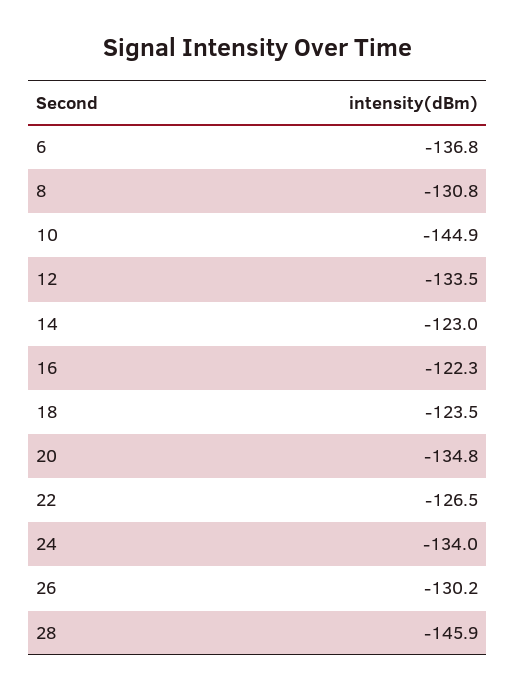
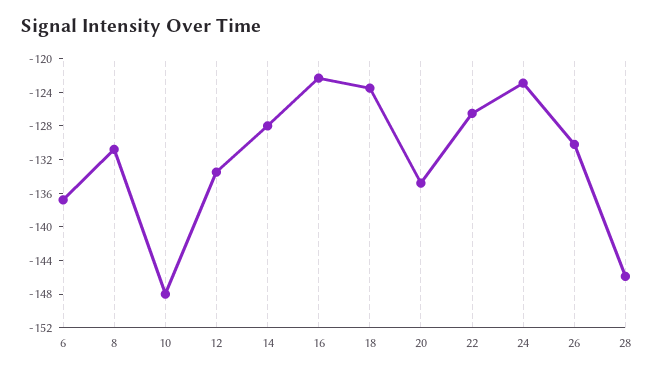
10: -144.9 -> -148
14: -123 -> -128
24: -134 -> -123

